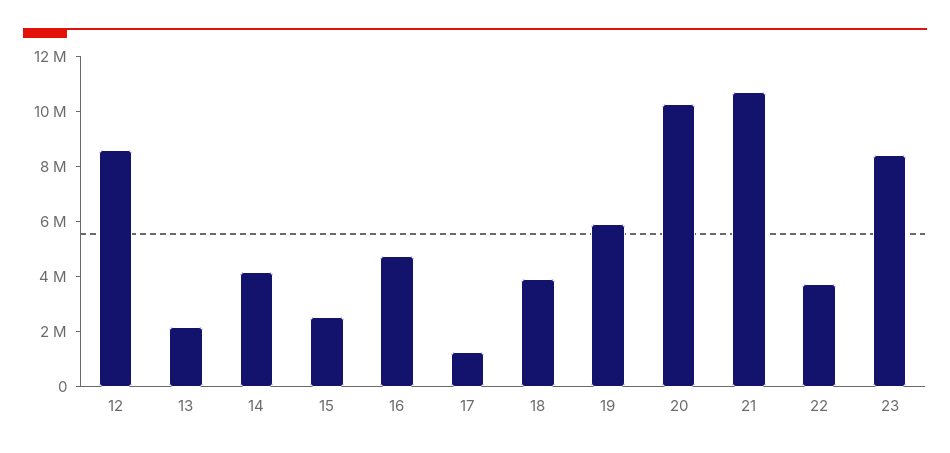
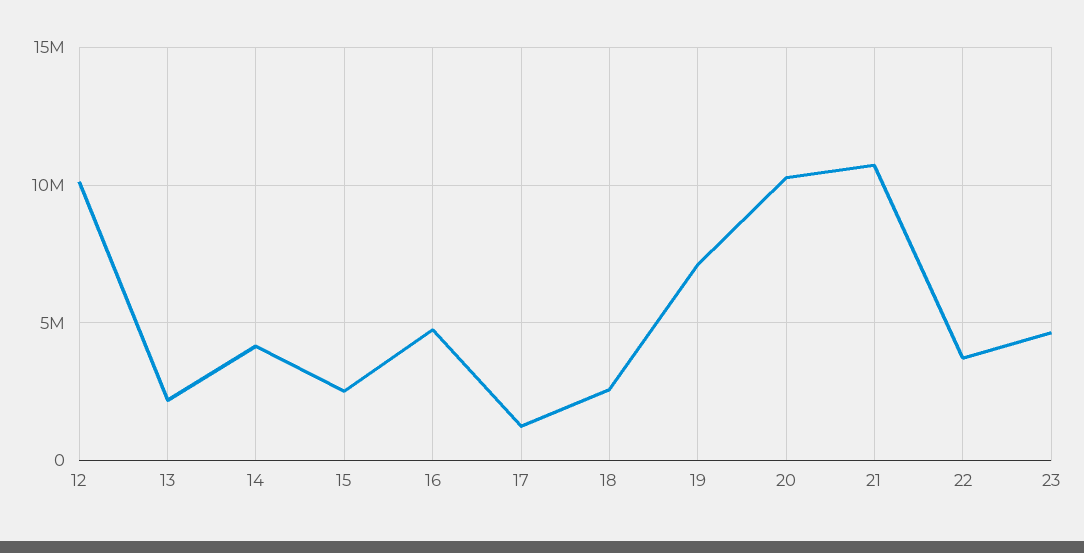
12: 8500000 -> 10000000
18: 4000000 -> 2500000
19: 6000000 -> 7000000
23: 8500000 -> 4500000

